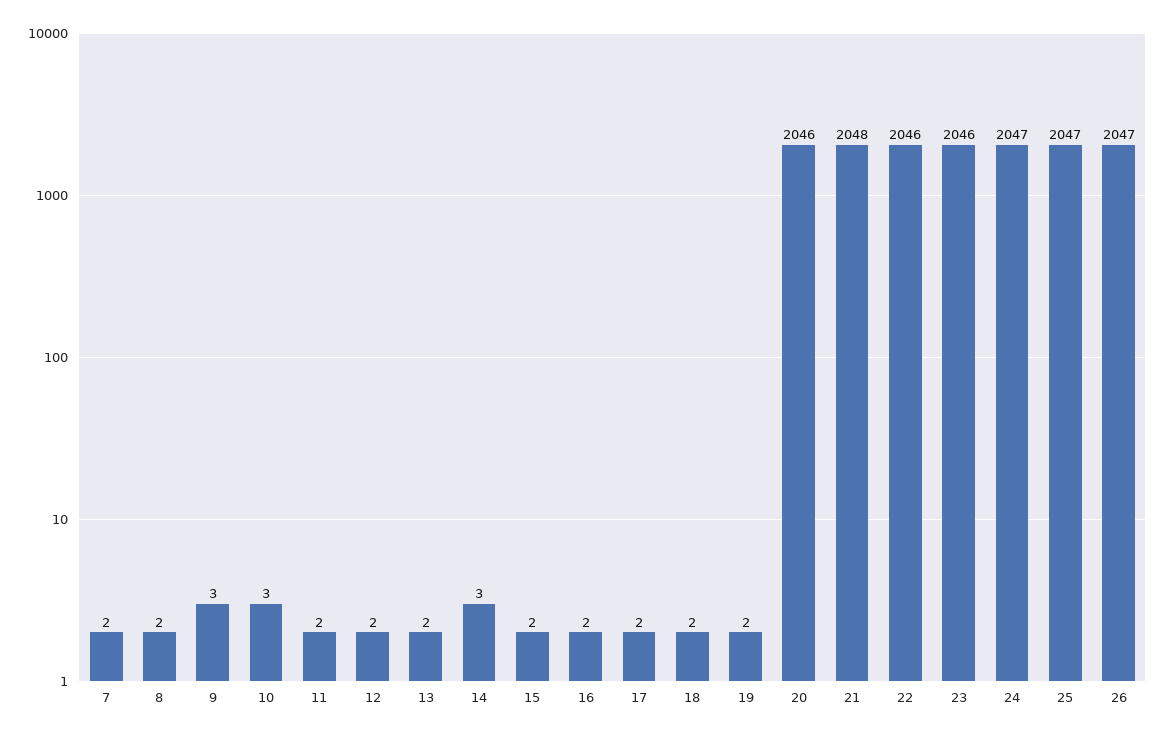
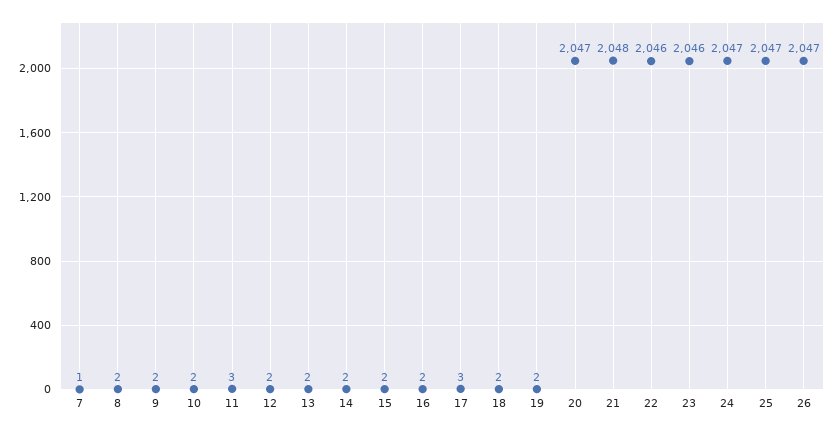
7: 2 -> 1
9: 3 -> 2
10: 3 -> 2
11: 2 -> 3
14: 3 -> 2
17: 2 -> 3
20: 2046 -> 2047

